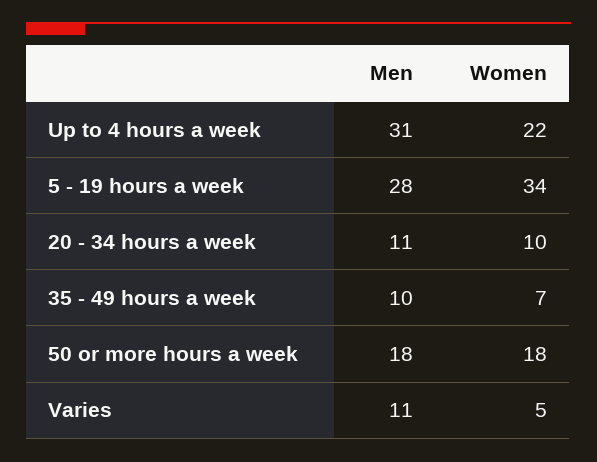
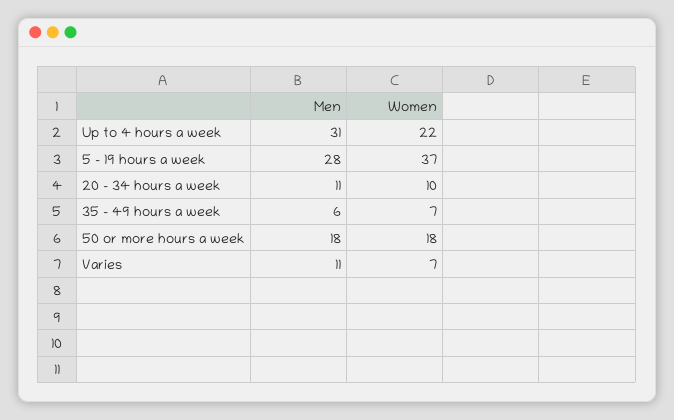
Women, 5 - 19 hours a week: 34 -> 37
Men, 35 - 49 hours a week: 10 -> 6
Women, Varies: 5 -> 7

